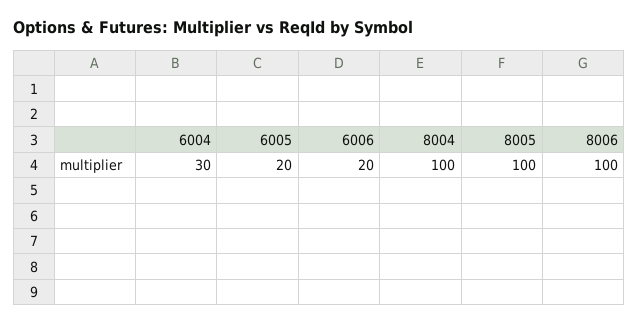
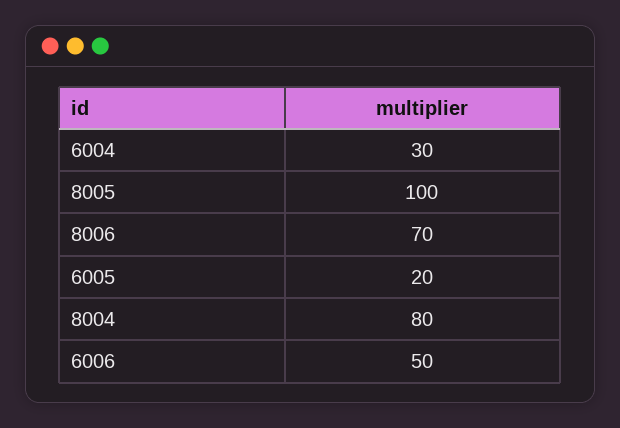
6006: 20 -> 50
8004: 100 -> 80
8006: 100 -> 70

